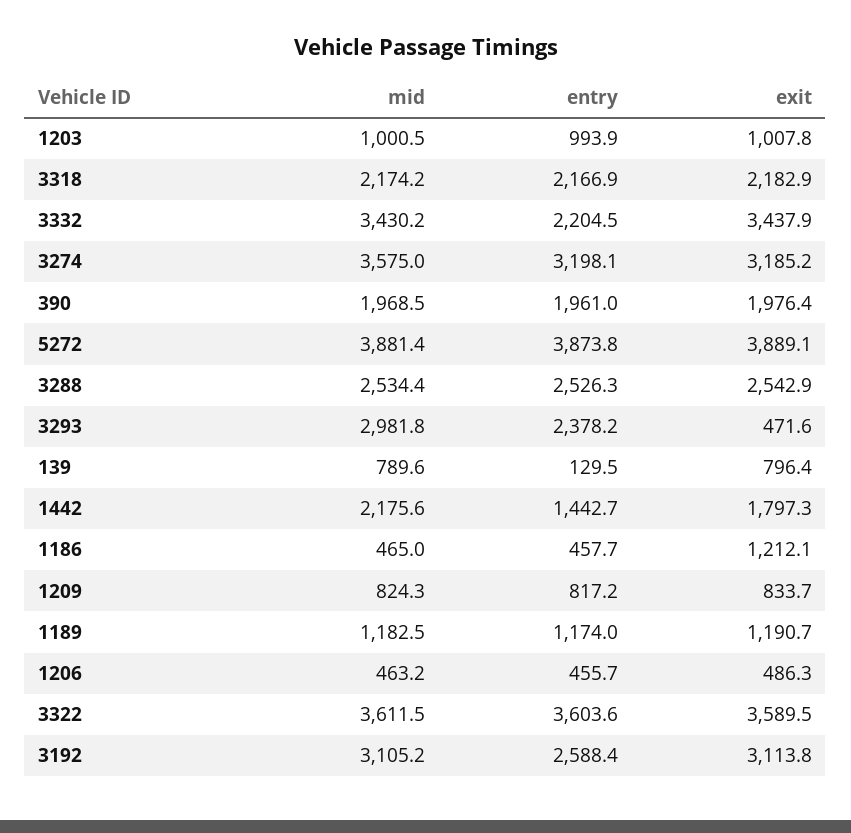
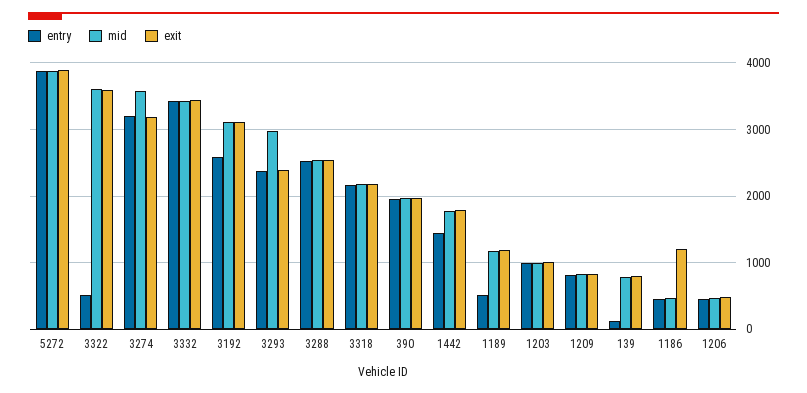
entry, 3332: 2204.5 -> 3400
exit, 3293: 471.6 -> 2400
mid, 1442: 2175.6 -> 1800
entry, 1189: 1174 -> 500
entry, 3322: 3603.6 -> 500

